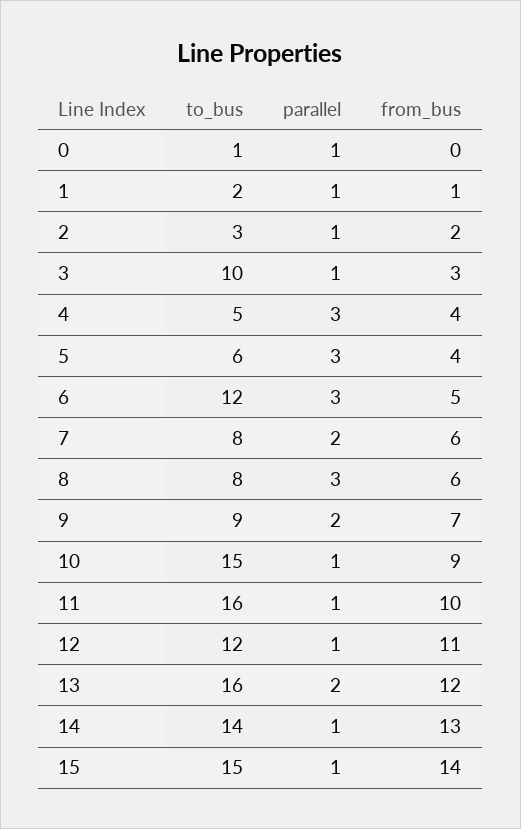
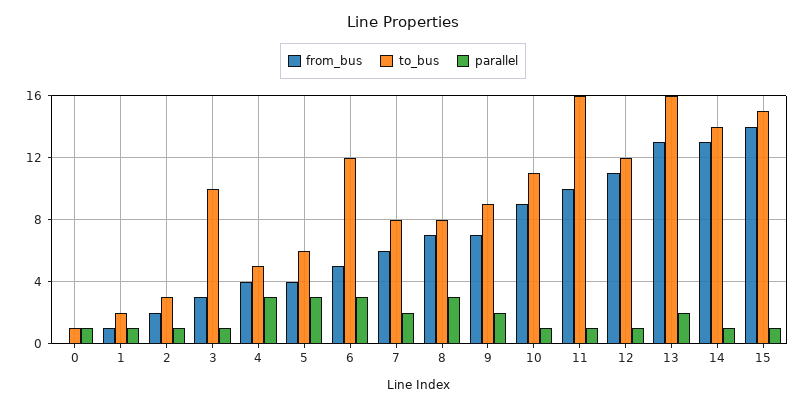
from_bus, 8: 6 -> 7
to_bus, 10: 15 -> 11
from_bus, 13: 12 -> 13

